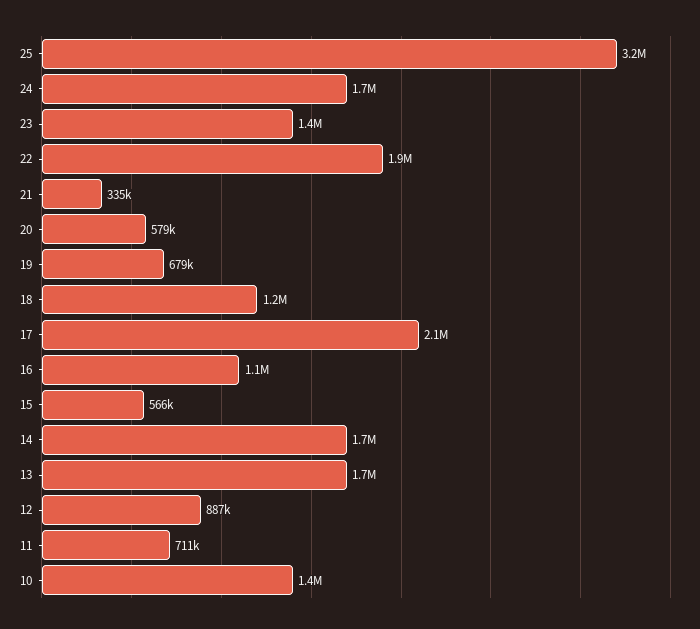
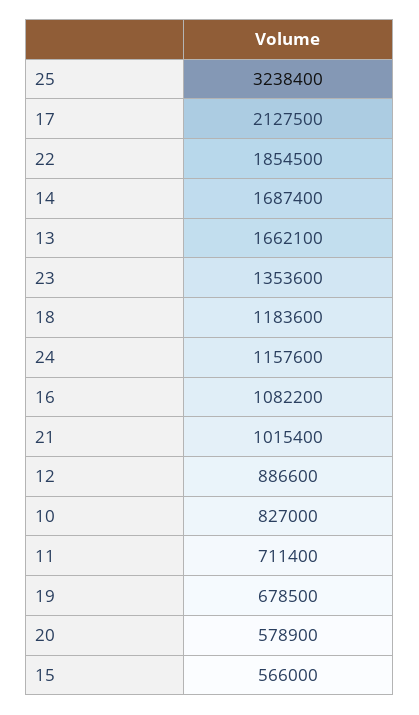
24: 1700000 -> 1157600
21: 335000 -> 1015400
10: 1400000 -> 827000

